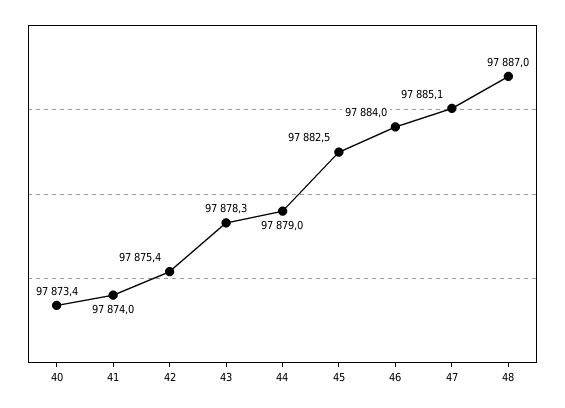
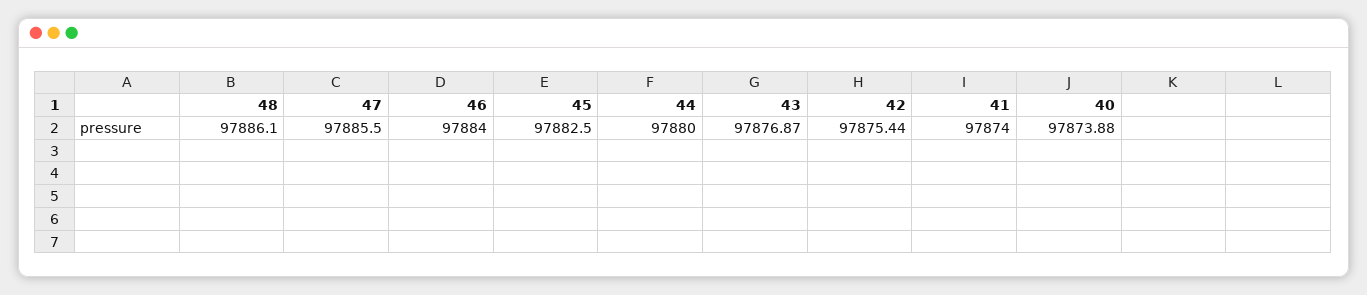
40: 97873.4 -> 97873.88
43: 97878.3 -> 97876.87
44: 97879 -> 97880
47: 97885.1 -> 97885.5
48: 97887 -> 97886.1

